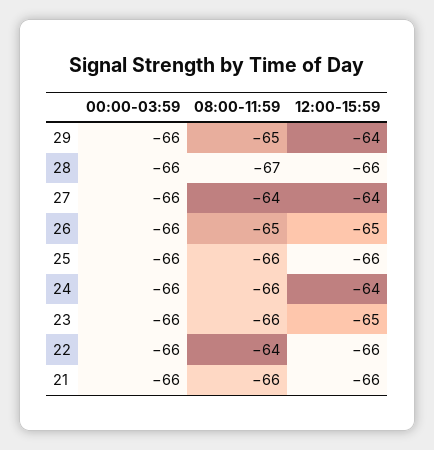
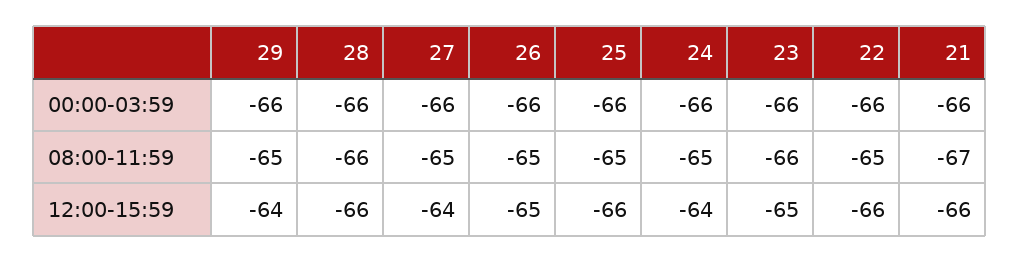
08:00-11:59, 28: -67 -> -66
08:00-11:59, 27: -64 -> -65
08:00-11:59, 25: -66 -> -65
08:00-11:59, 24: -66 -> -65
08:00-11:59, 22: -64 -> -65
08:00-11:59, 21: -66 -> -67

